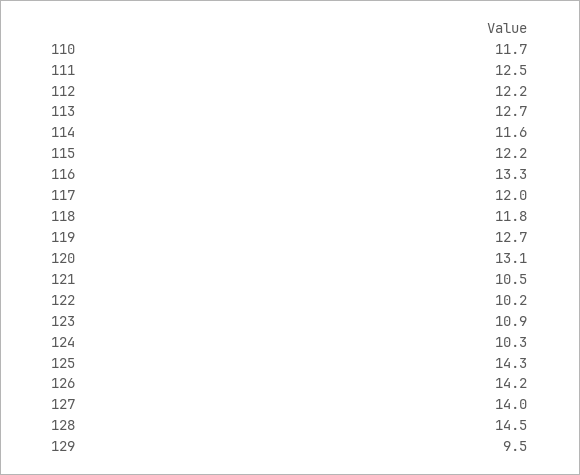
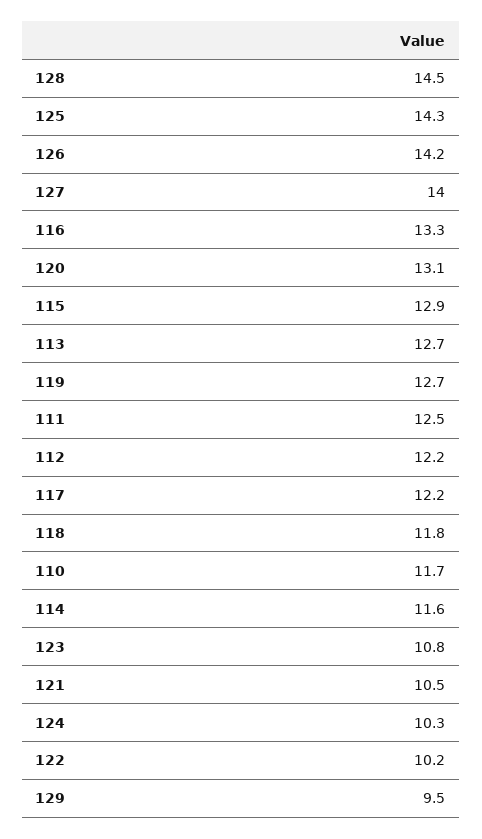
115: 12.2 -> 12.9
117: 12 -> 12.2
123: 10.9 -> 10.8

